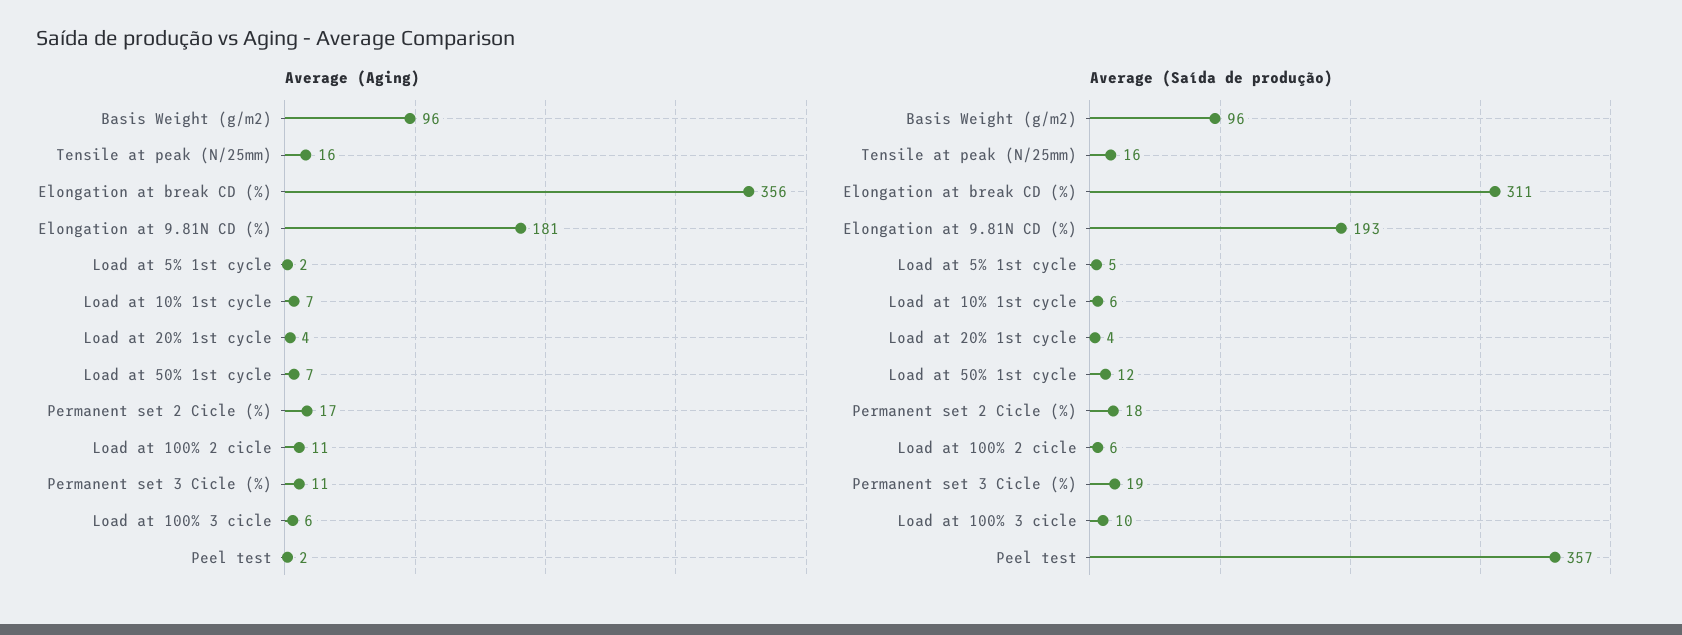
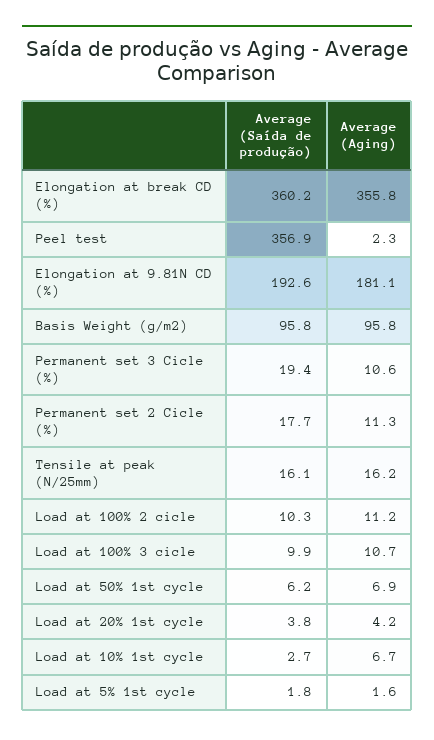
Average (Aging), Permanent set 2 Cicle (%): 17 -> 11.3
Average (Aging), Load at 100% 3 cicle: 6 -> 10.7
Average (Saída de produção), Elongation at break CD (%): 311 -> 360.2
Average (Saída de produção), Load at 5% 1st cycle: 5 -> 1.8
Average (Saída de produção), Load at 10% 1st cycle: 6 -> 2.7
Average (Saída de produção), Load at 50% 1st cycle: 12 -> 6.2
Average (Saída de produção), Load at 100% 2 cicle: 6 -> 10.3

